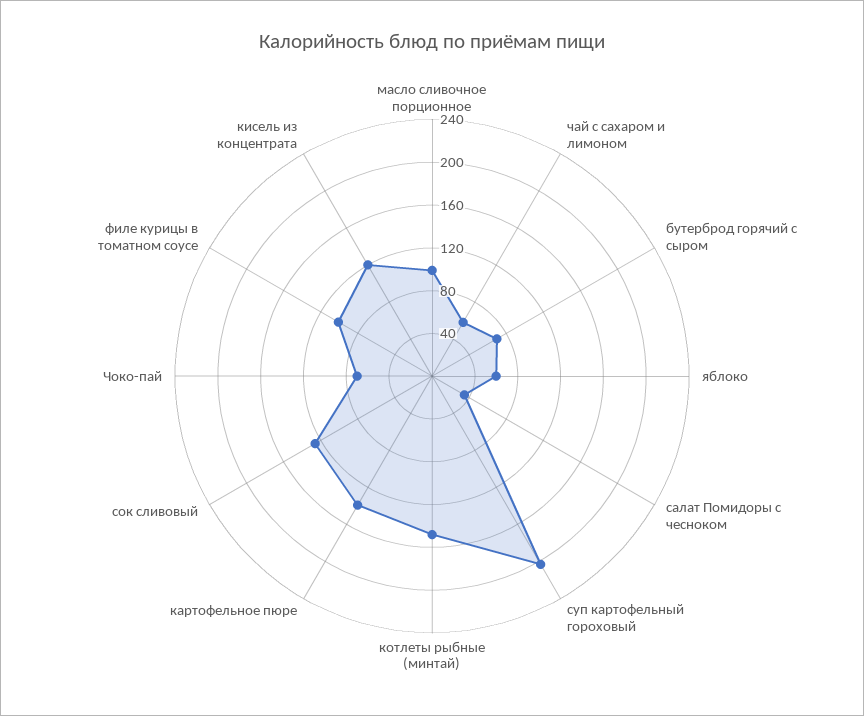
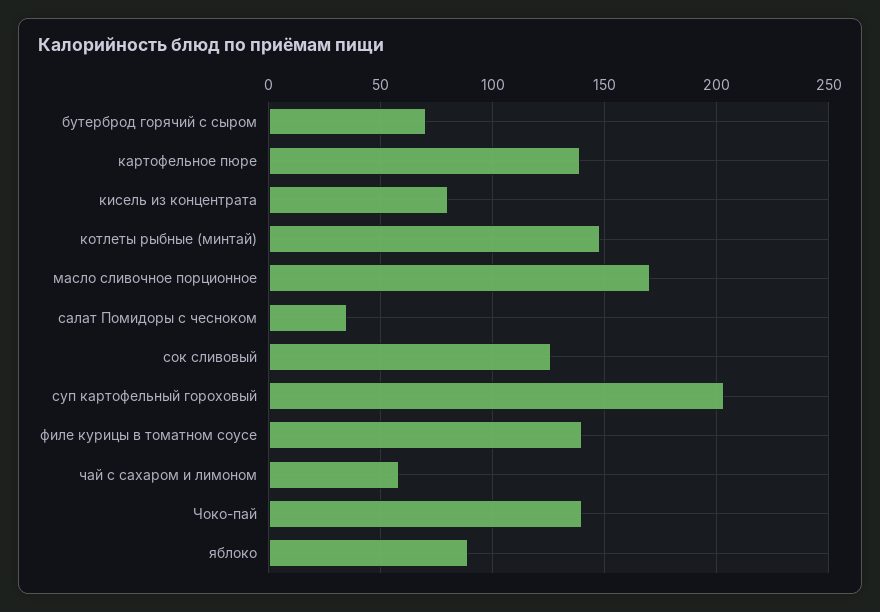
масло сливочное порционное: 100 -> 170
яблоко: 60 -> 90
Чоко-пай: 70 -> 140
филе курицы в томатном соусе: 100 -> 140
кисель из концентрата: 120 -> 80

